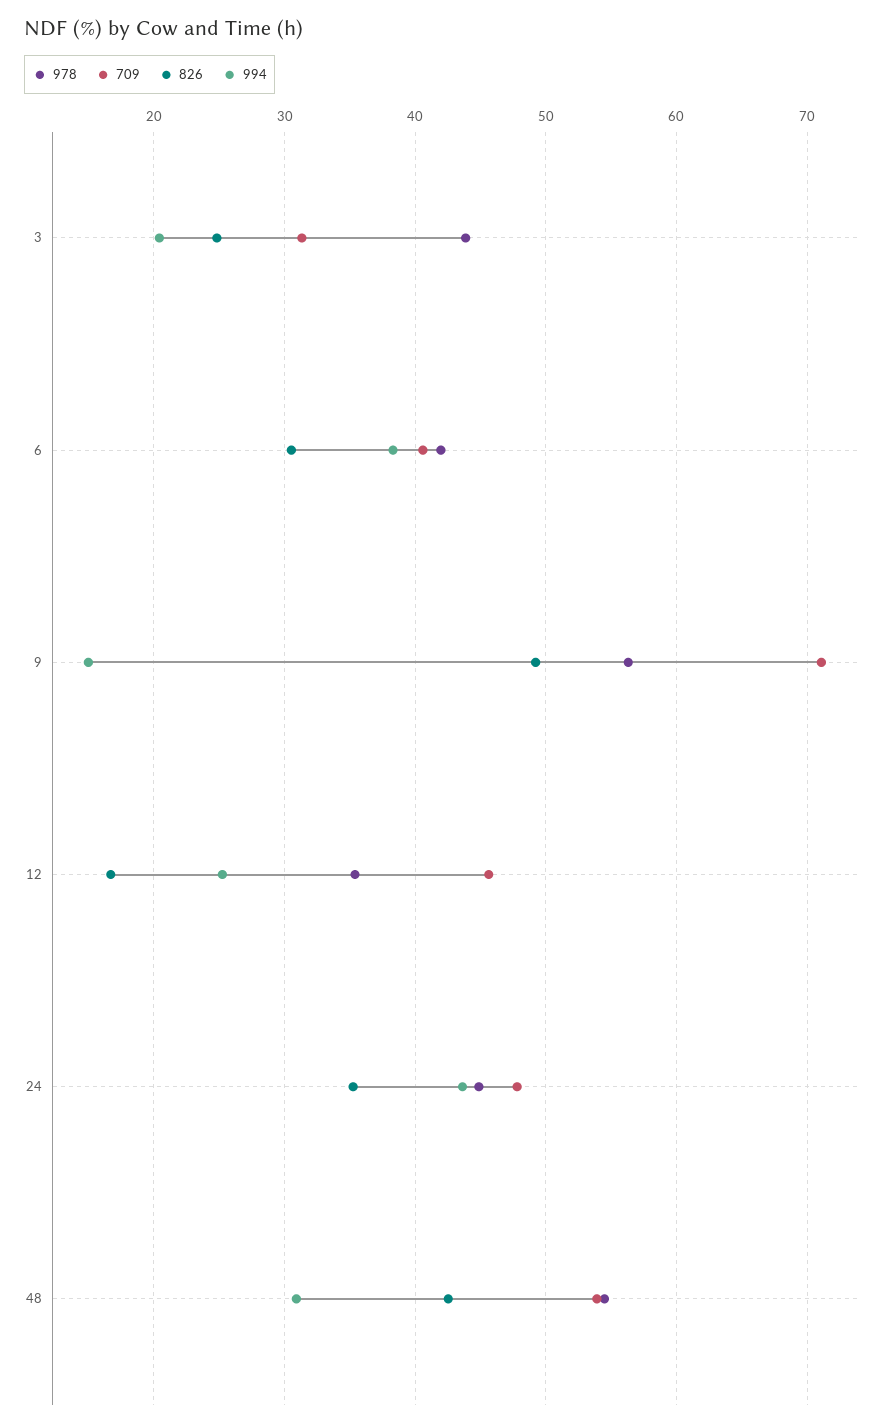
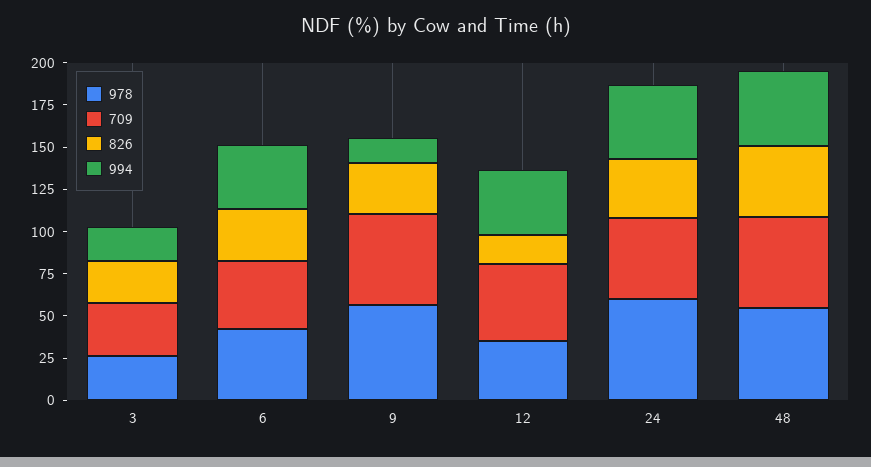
978, 3: 44 -> 25
709, 9: 71 -> 55
826, 9: 49 -> 30
994, 12: 25 -> 40
978, 24: 45 -> 60
994, 48: 31 -> 45

